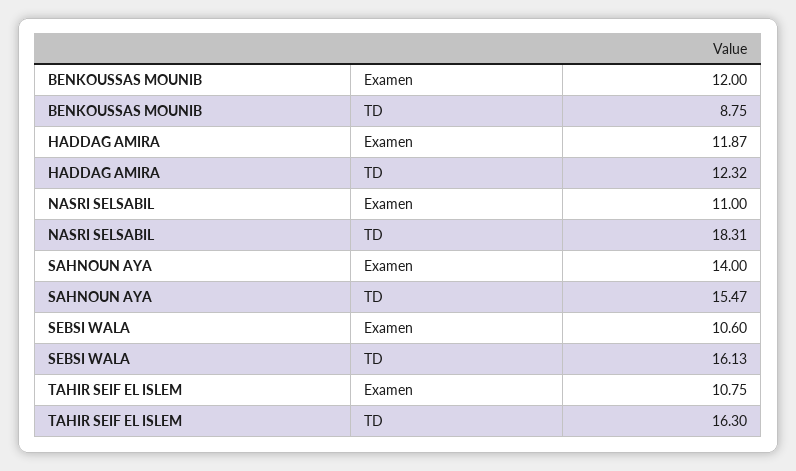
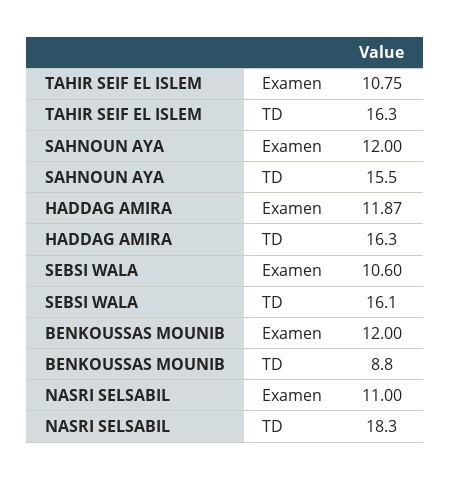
HADDAG AMIRA, TD: 12.32 -> 16.3
SAHNOUN AYA, Examen: 14 -> 12

